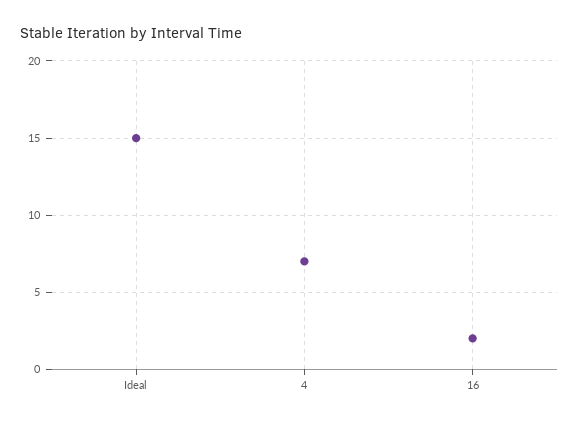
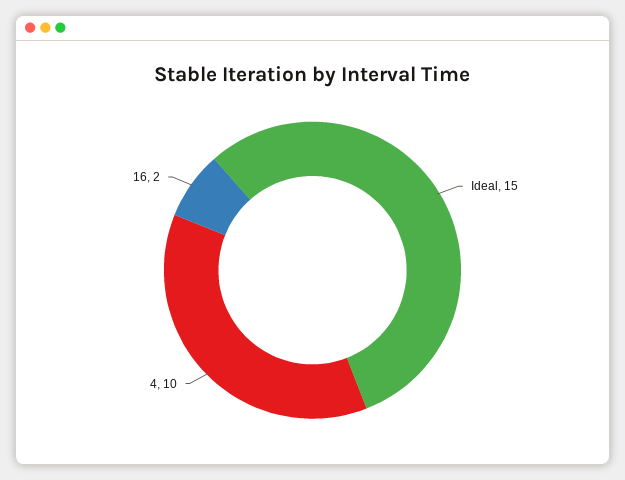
4: 7 -> 10

